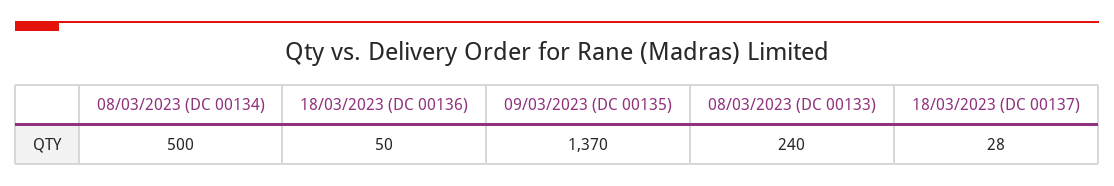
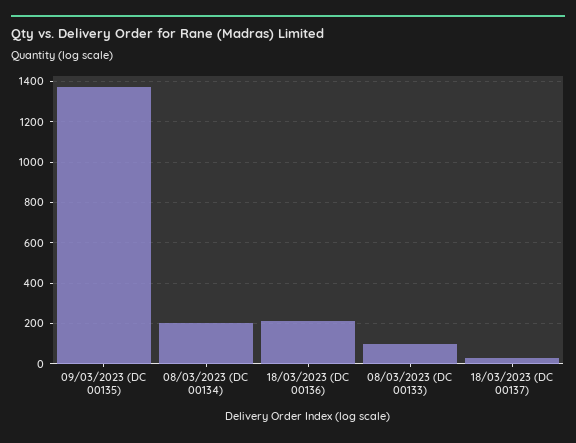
08/03/2023 (DC 00134): 500 -> 200
18/03/2023 (DC 00136): 50 -> 200
08/03/2023 (DC 00133): 240 -> 100

